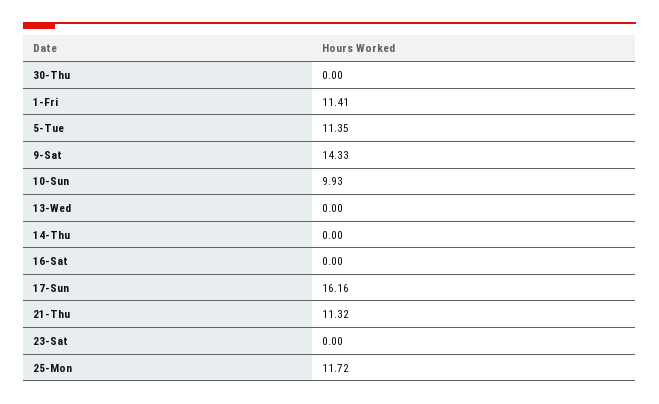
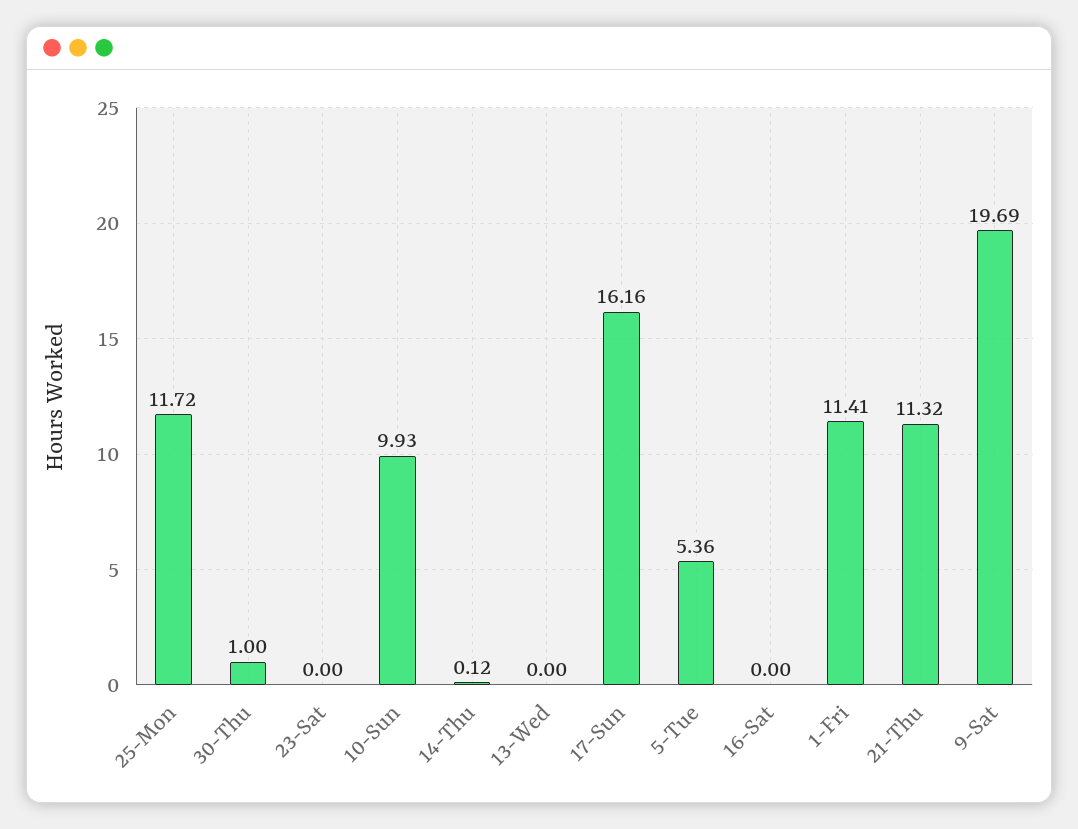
30-Thu: 0 -> 1
5-Tue: 11.35 -> 5.36
9-Sat: 14.33 -> 19.69
14-Thu: 0 -> 0.12

